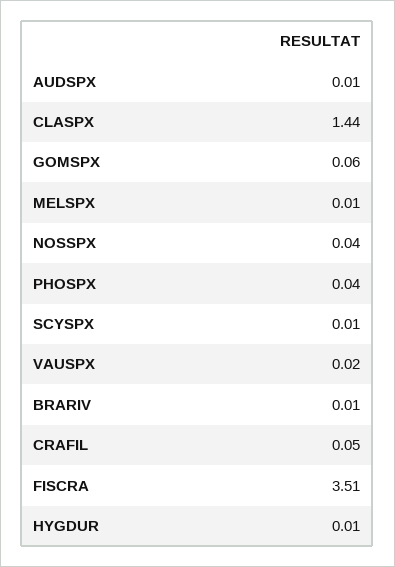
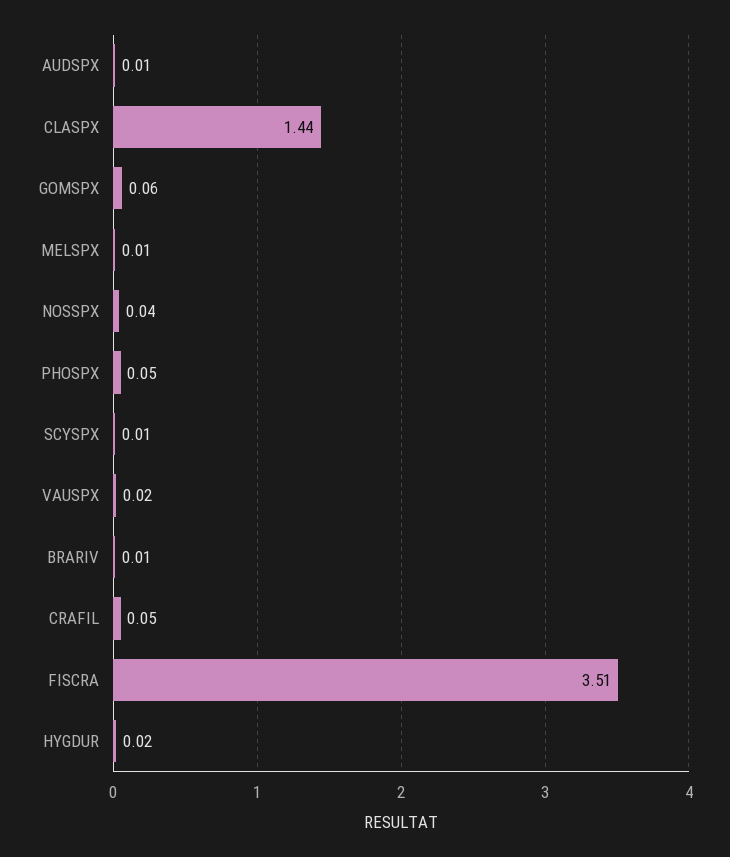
PHOSPX: 0.04 -> 0.05
HYGDUR: 0.01 -> 0.02

